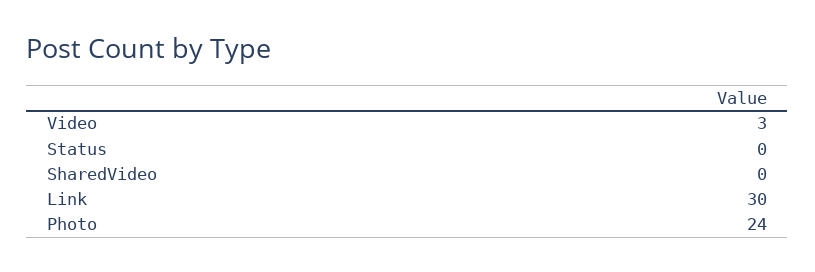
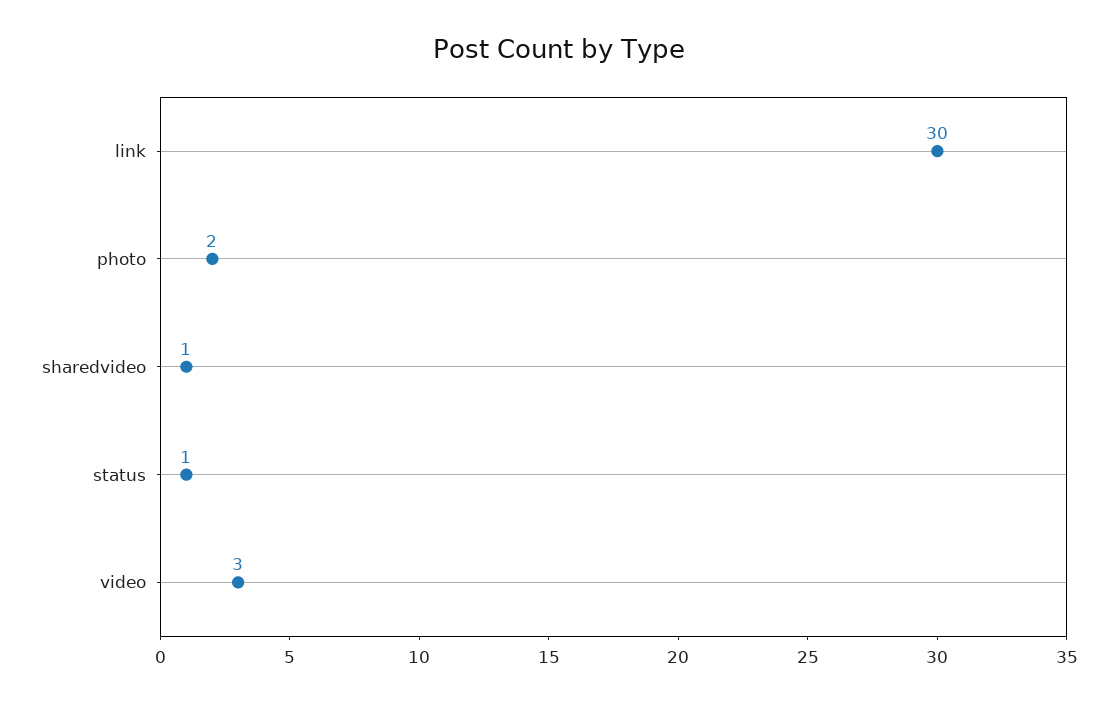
Status: 0 -> 1
SharedVideo: 0 -> 1
Photo: 24 -> 2

